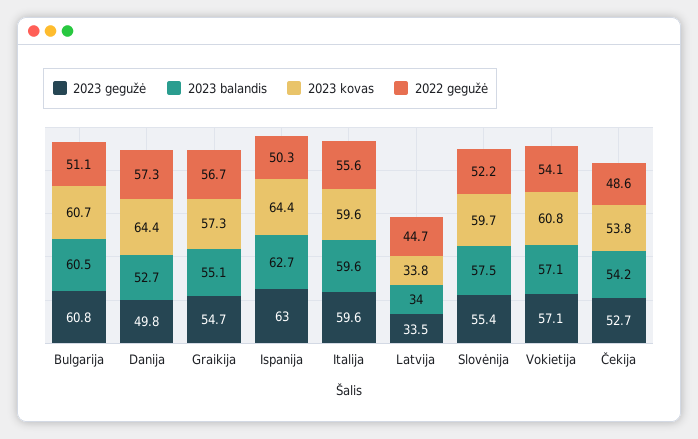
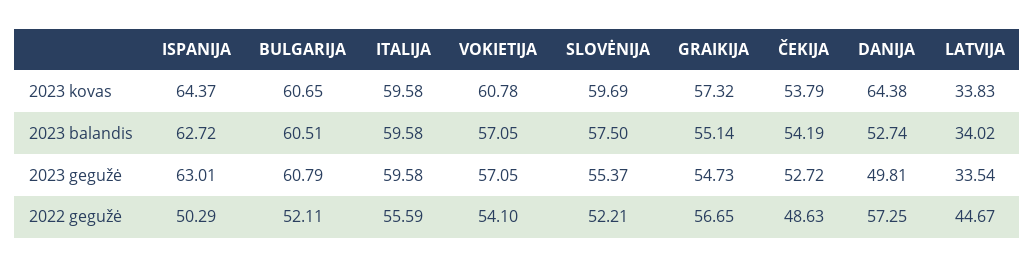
2022 gegužė, Bulgarija: 51.1 -> 52.11

